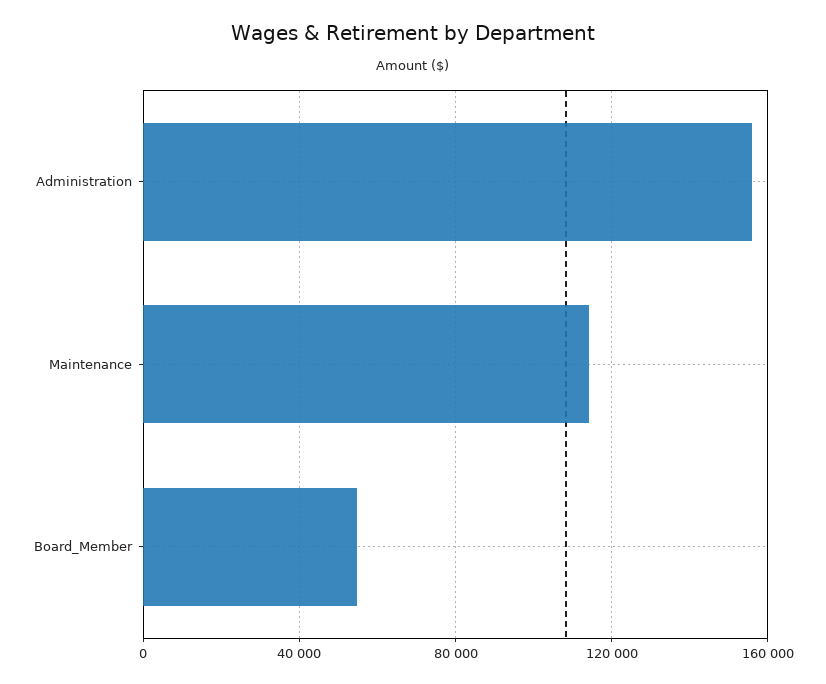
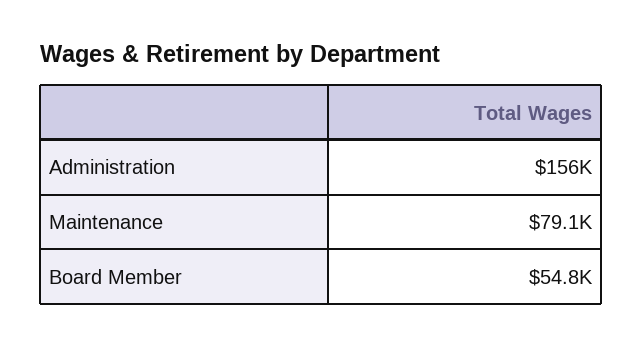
Maintenance: 115000 -> 79100

